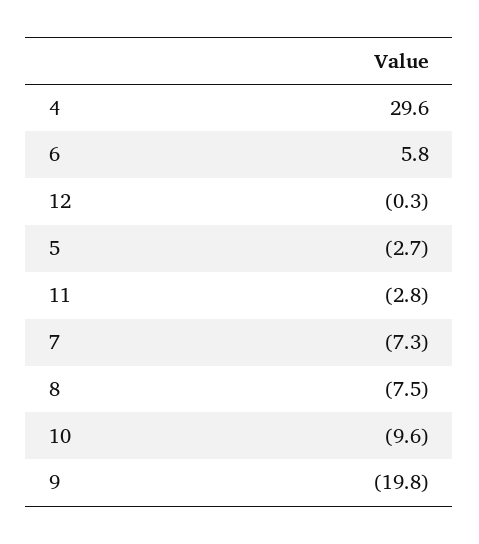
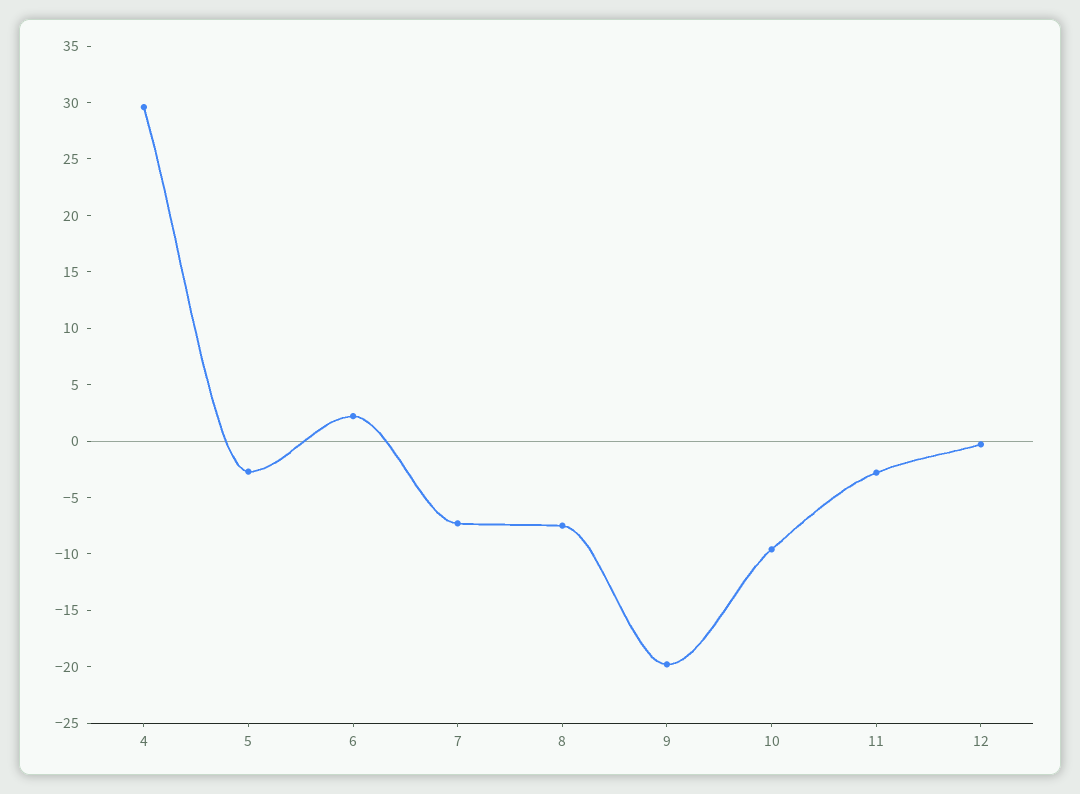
6: 5.8 -> 2

